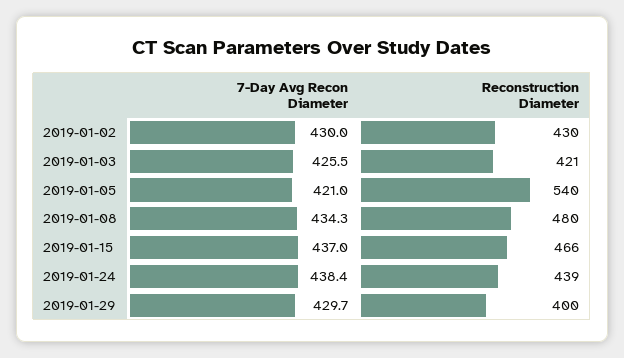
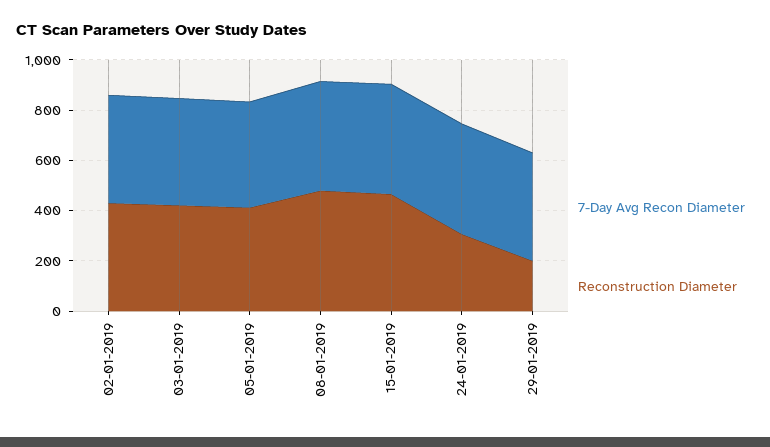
Reconstruction Diameter, 2019-01-05: 540 -> 400
Reconstruction Diameter, 2019-01-24: 439 -> 300
Reconstruction Diameter, 2019-01-29: 400 -> 200

